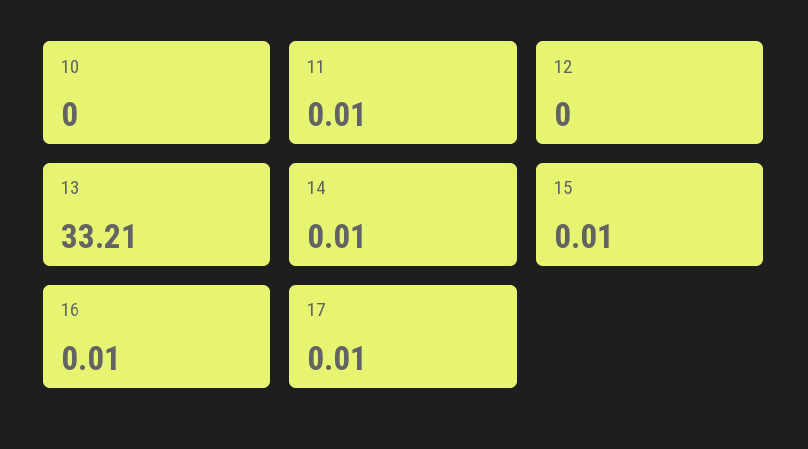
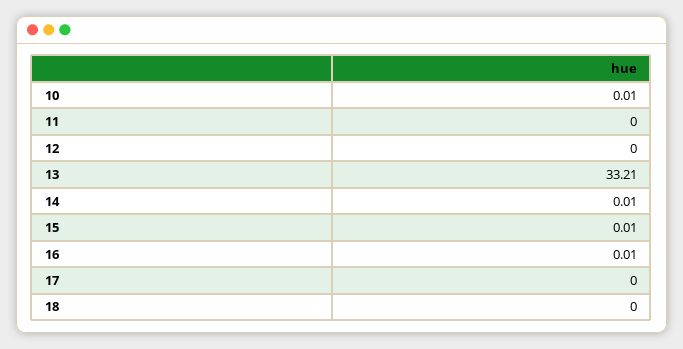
10: 0 -> 0.01
11: 0.01 -> 0
17: 0.01 -> 0
18: none -> 0

